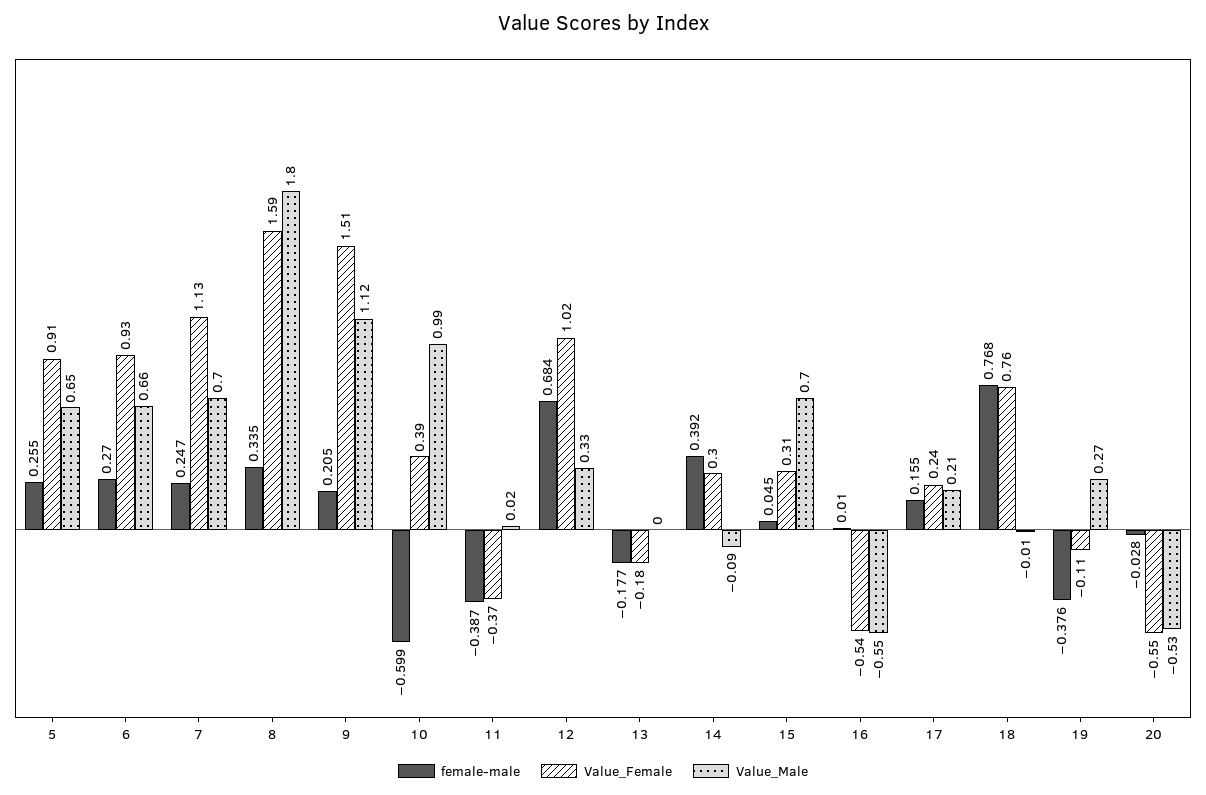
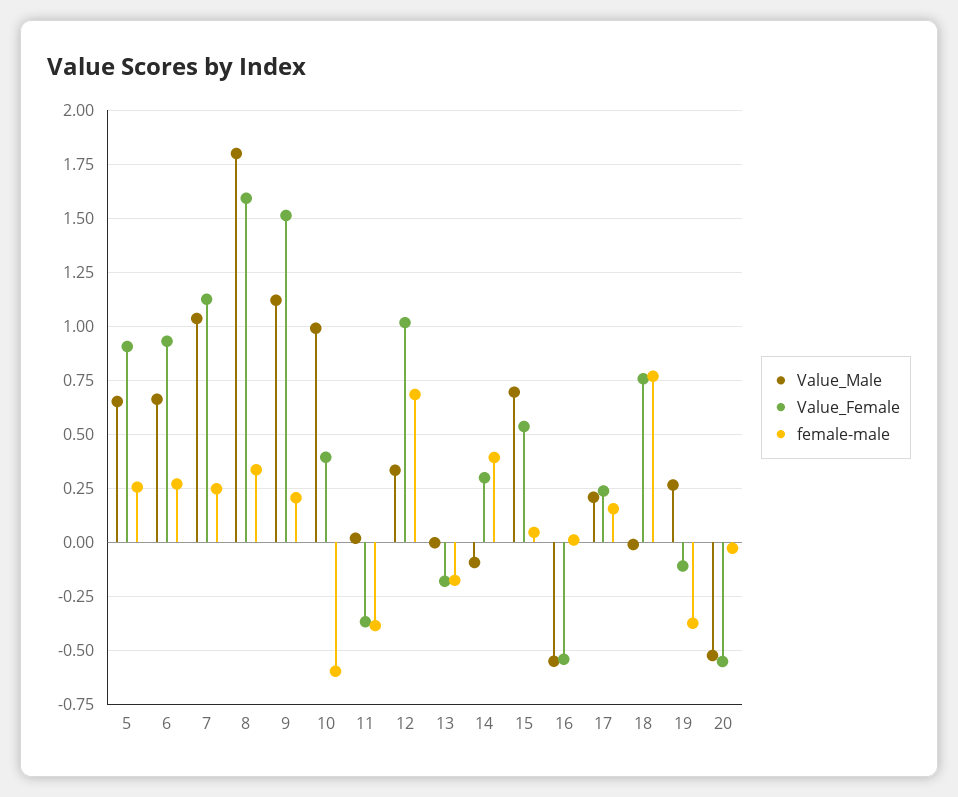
Value_Male, 7: 0.7 -> 1.05
Value_Female, 15: 0.31 -> 0.55

